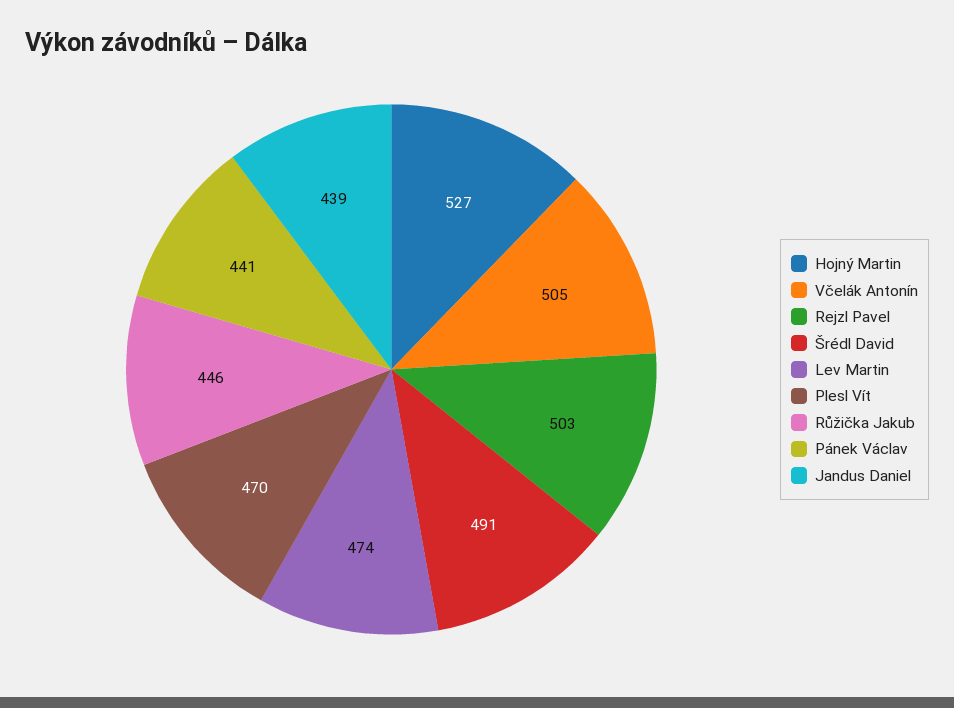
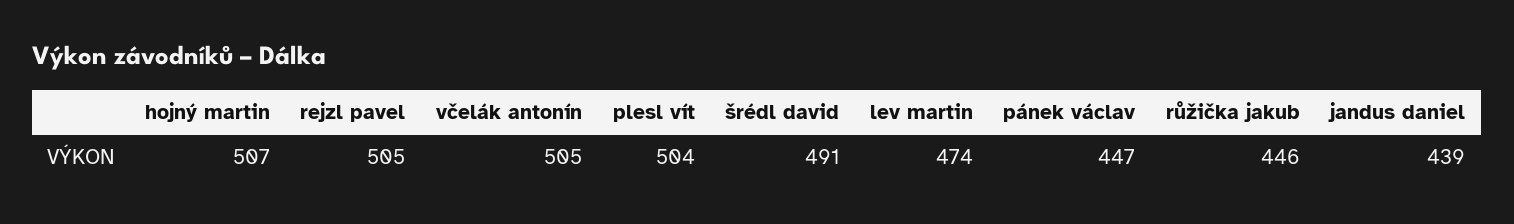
Hojný Martin: 527 -> 507
Rejzl Pavel: 503 -> 505
Plesl Vít: 470 -> 504
Pánek Václav: 441 -> 447

